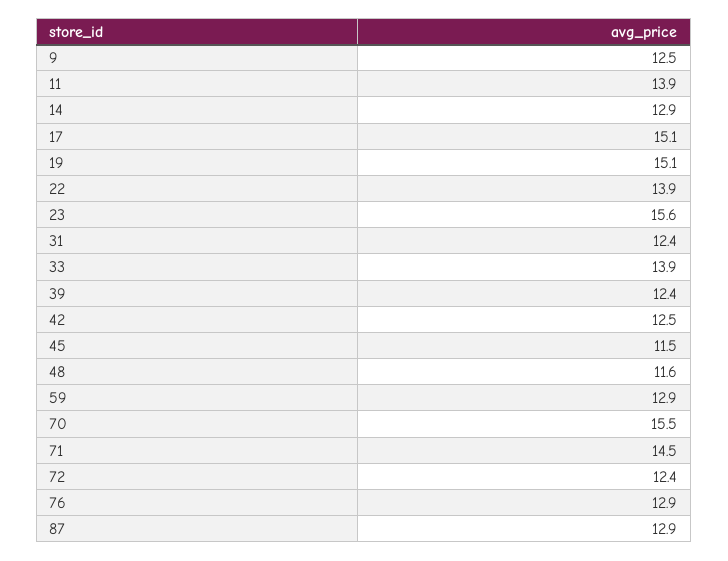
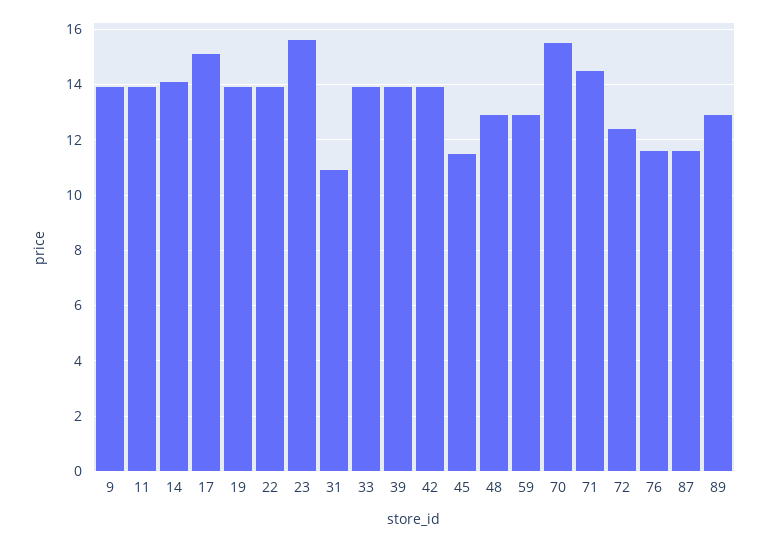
9: 12.5 -> 14
14: 12.9 -> 14
19: 15.1 -> 14
31: 12.4 -> 11
39: 12.4 -> 14
42: 12.5 -> 14
48: 11.6 -> 13
76: 12.9 -> 11.5
87: 12.9 -> 11.5
89: none -> 13

